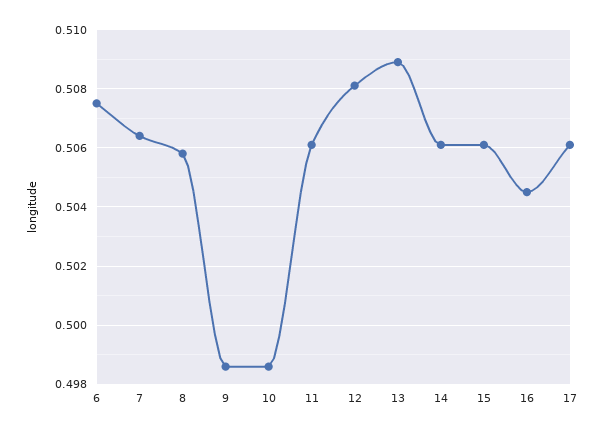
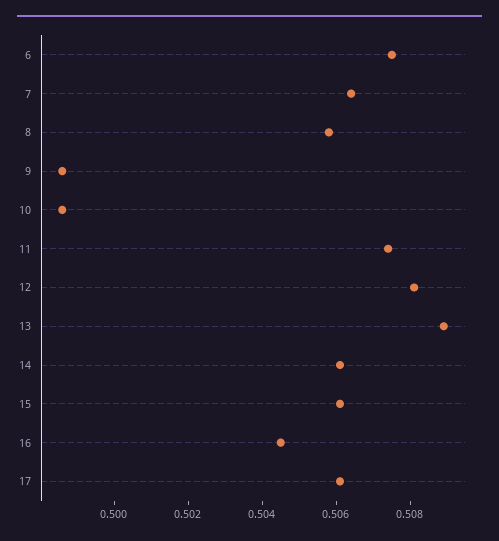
11: 0.506 -> 0.5075

